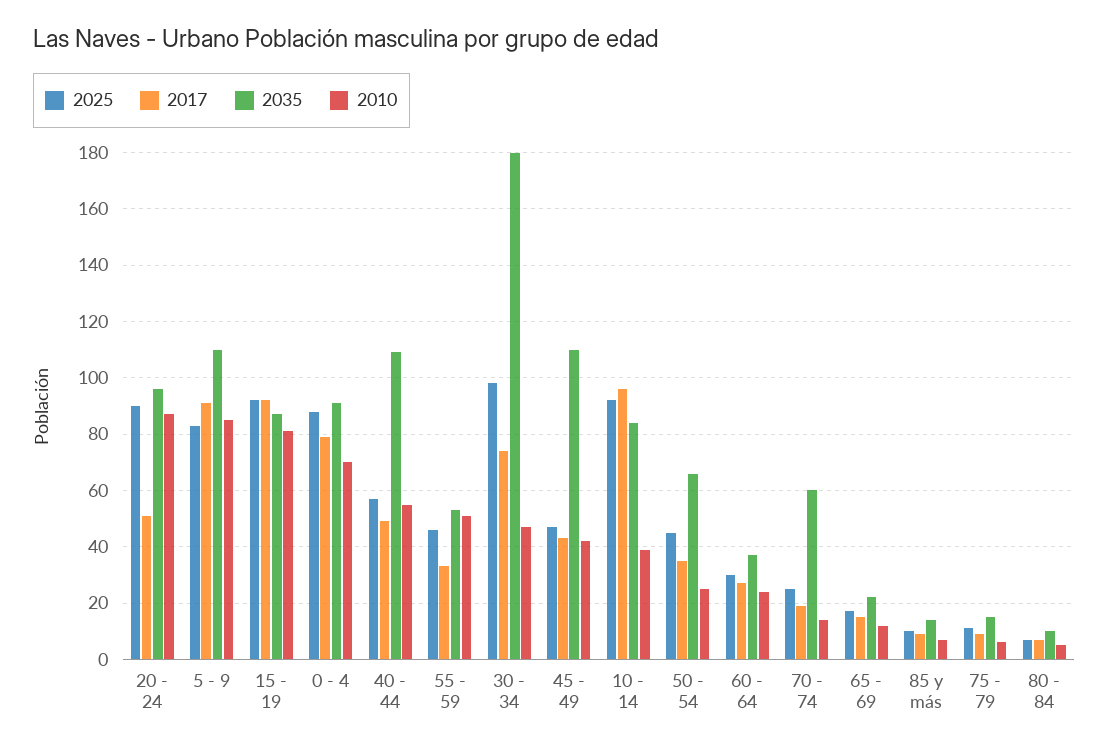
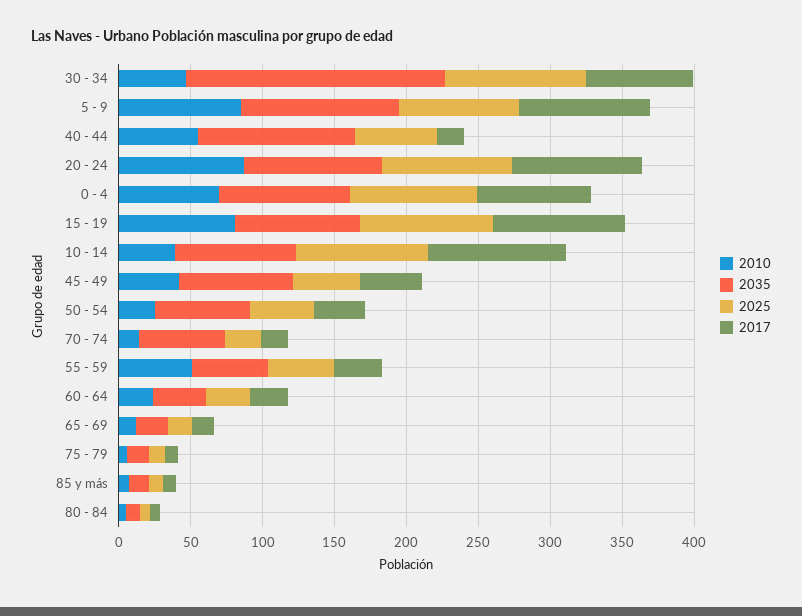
2017, 20 - 24: 50 -> 90
2017, 40 - 44: 50 -> 20
2035, 45 - 49: 110 -> 80

